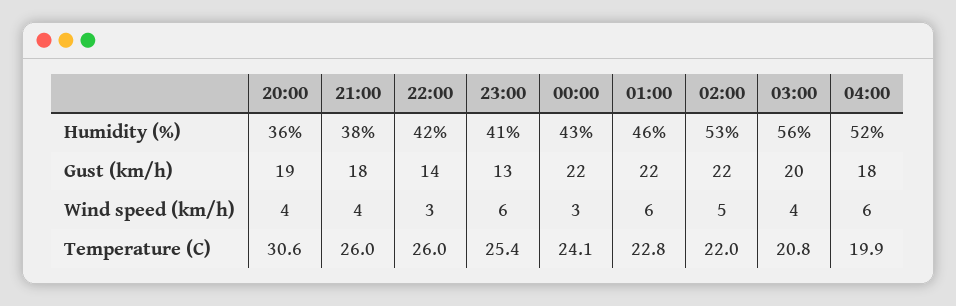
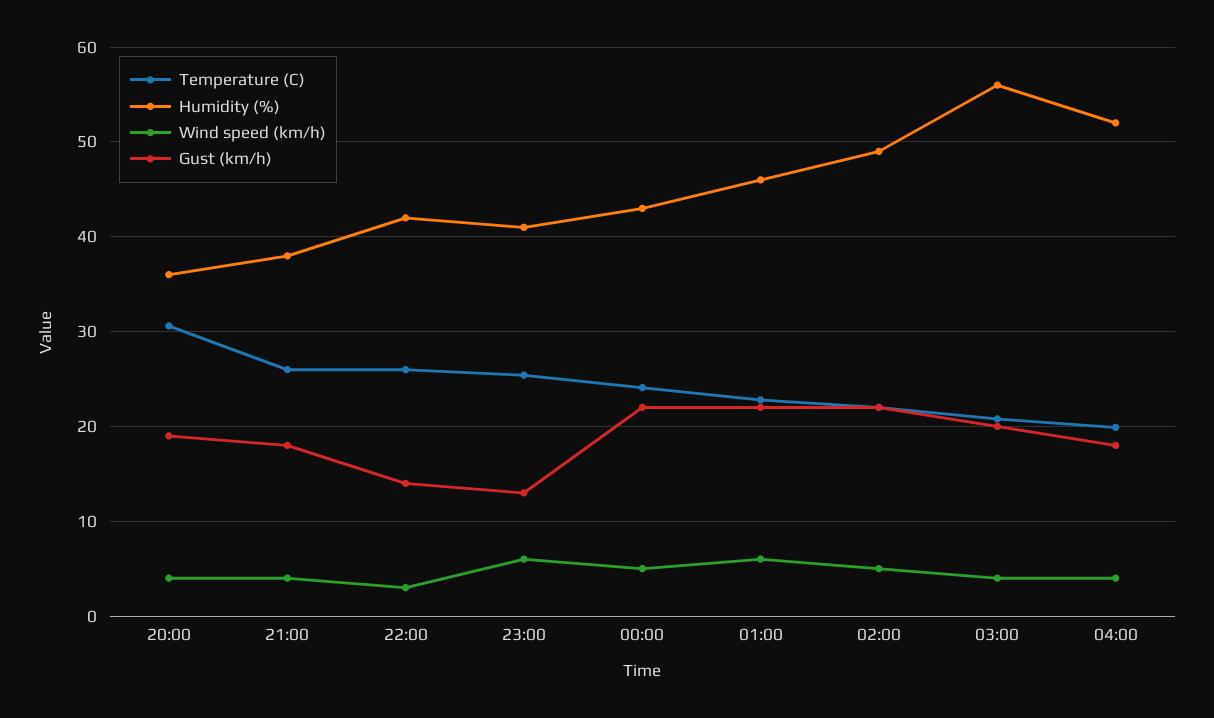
Humidity (%), 02:00: 53 -> 49
Wind speed (km/h), 00:00: 3 -> 5
Wind speed (km/h), 04:00: 6 -> 4

